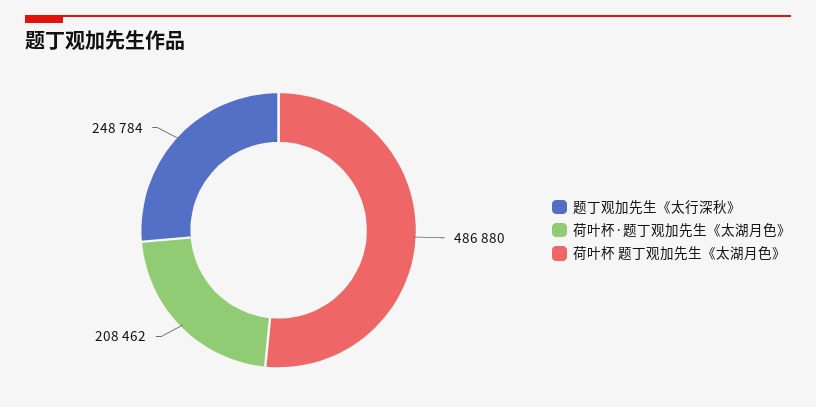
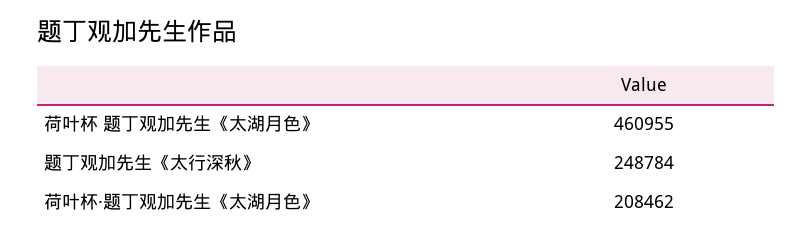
荷叶杯 题丁观加先生《太湖月色》: 486880 -> 460955

